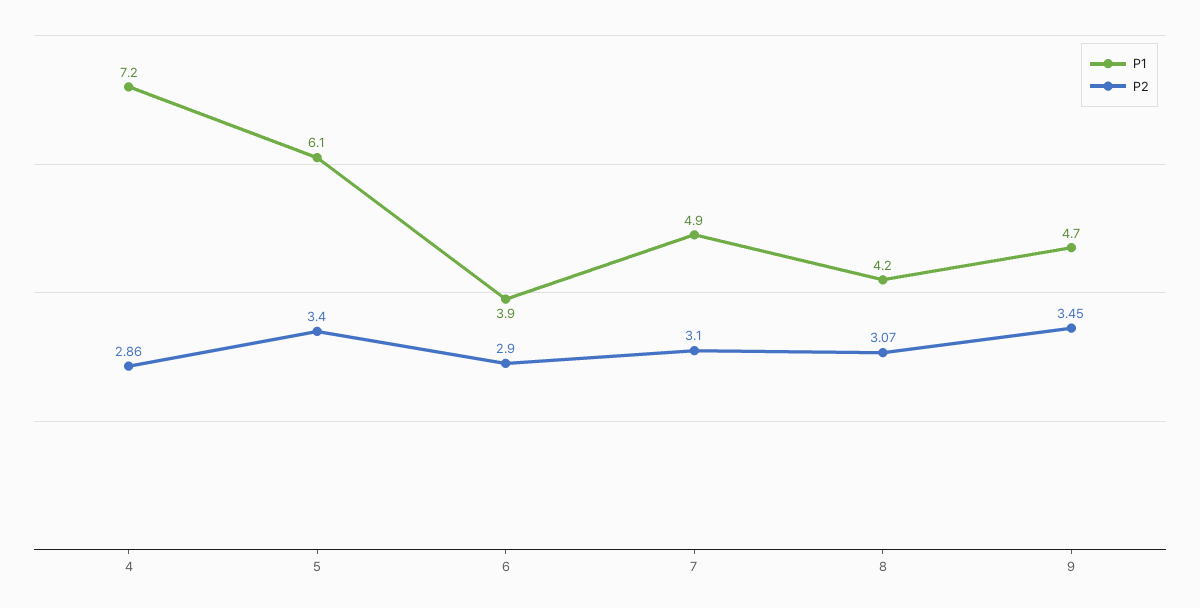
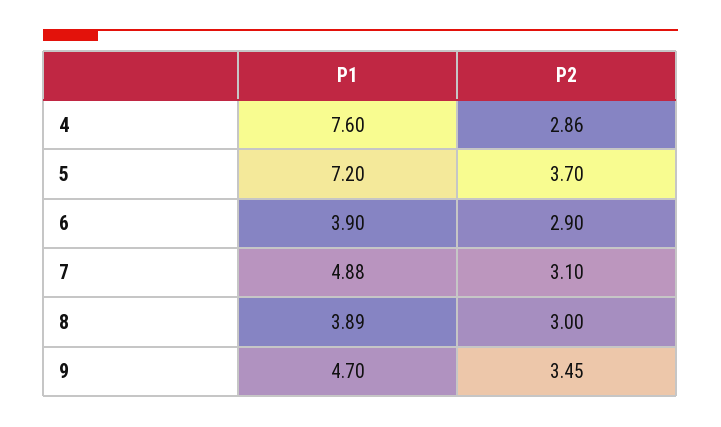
P1, 4: 7.2 -> 7.6
P1, 5: 6.1 -> 7.2
P2, 5: 3.4 -> 3.7
P1, 8: 4.2 -> 3.89
P2, 8: 3.07 -> 3

